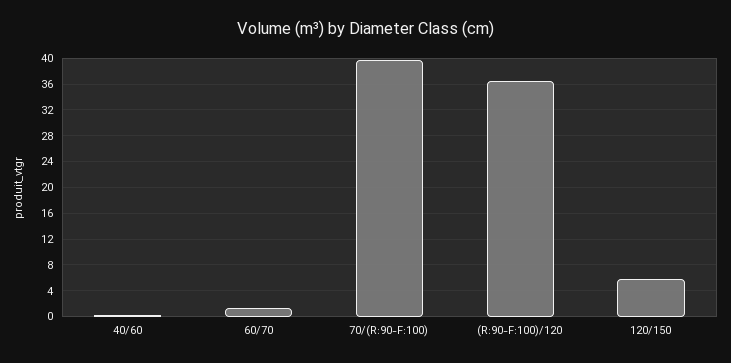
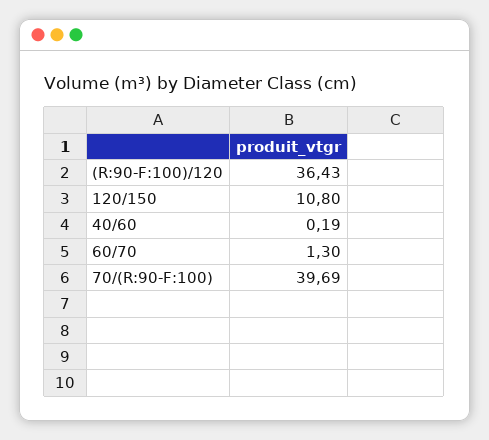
120/150: 6 -> 10.8

